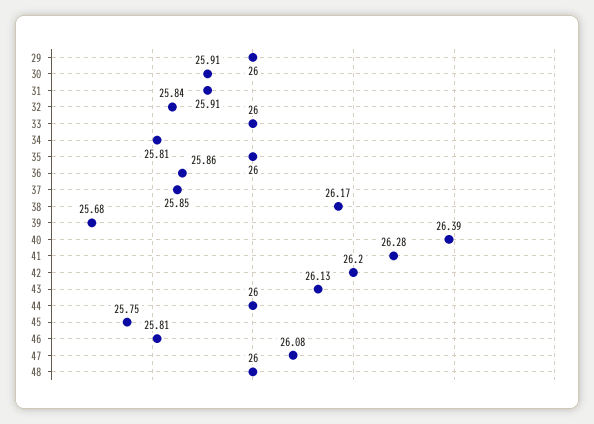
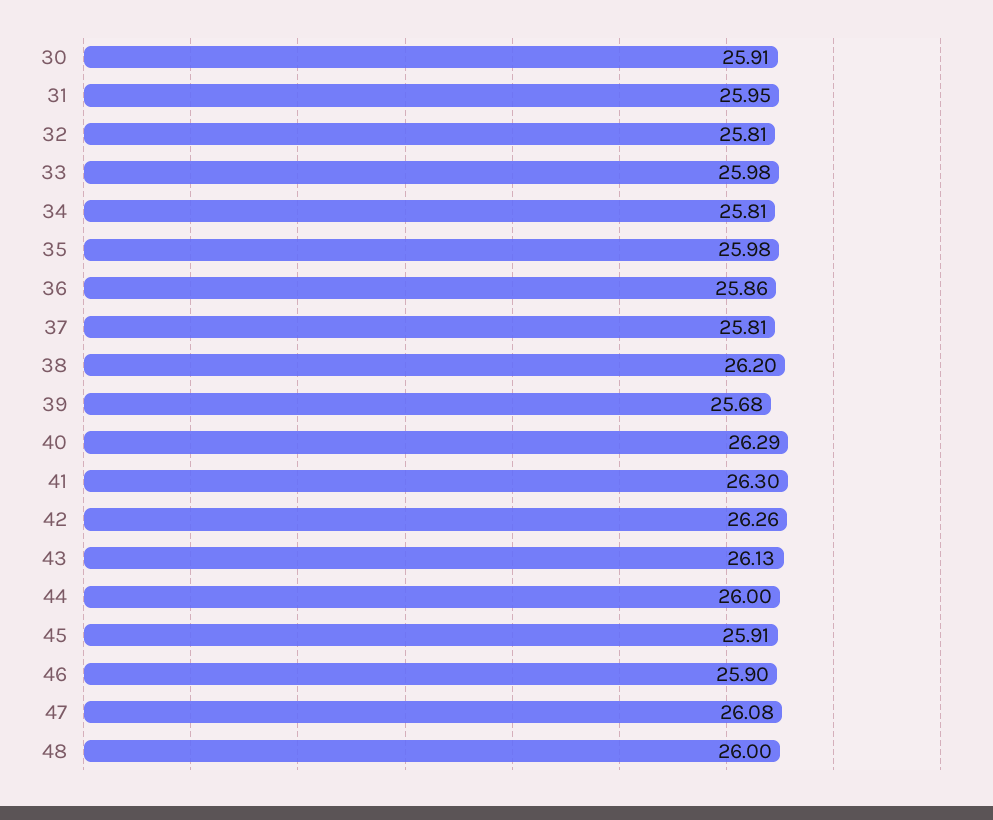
29: 26 -> none
31: 25.91 -> 25.95
32: 25.84 -> 25.81
33: 26 -> 25.98
35: 26 -> 25.98
37: 25.85 -> 25.81
38: 26.17 -> 26.2
40: 26.39 -> 26.29
41: 26.28 -> 26.3
42: 26.2 -> 26.26
45: 25.75 -> 25.91
46: 25.81 -> 25.9

